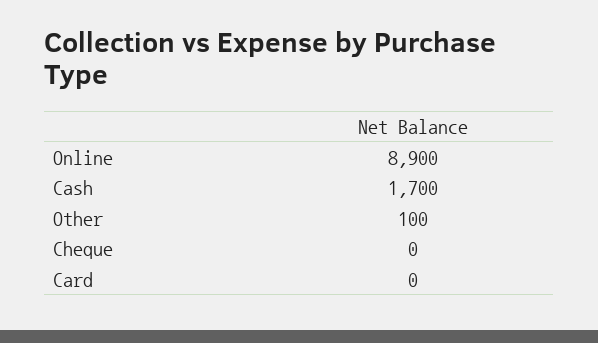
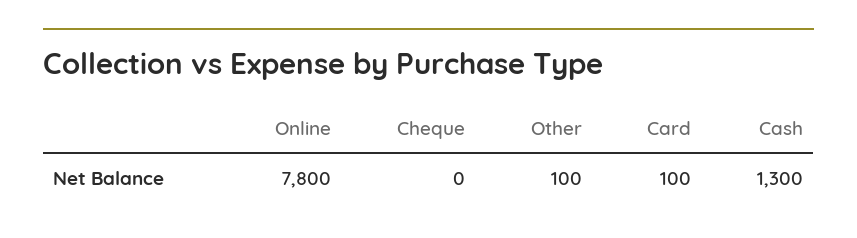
Online: 8900 -> 7800
Cash: 1700 -> 1300
Card: 0 -> 100

